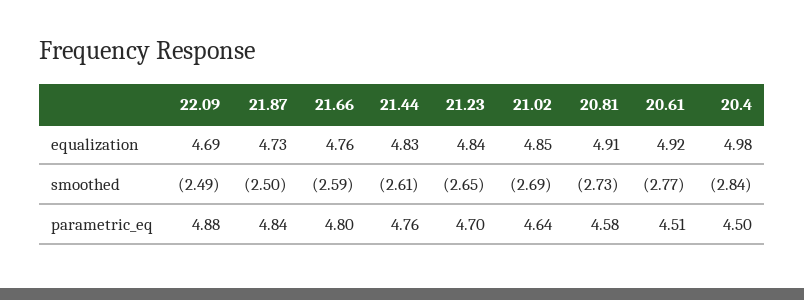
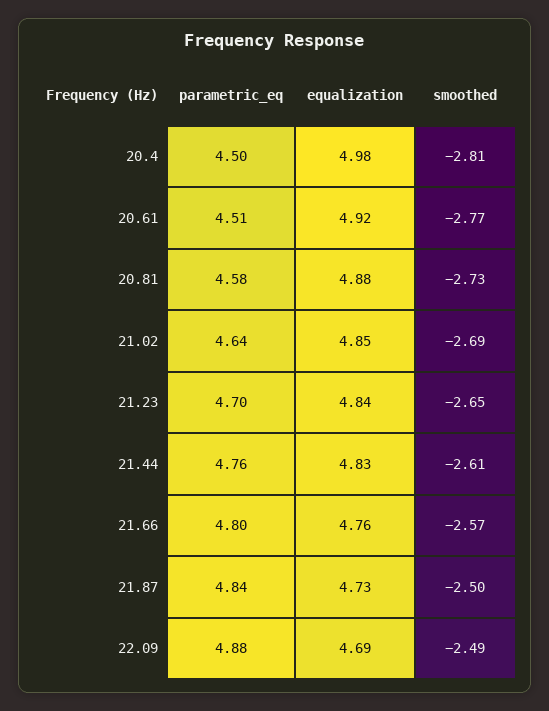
20.81, equalization: 4.91 -> 4.88
21.66, smoothed: -2.59 -> -2.57
20.4, smoothed: -2.84 -> -2.81

